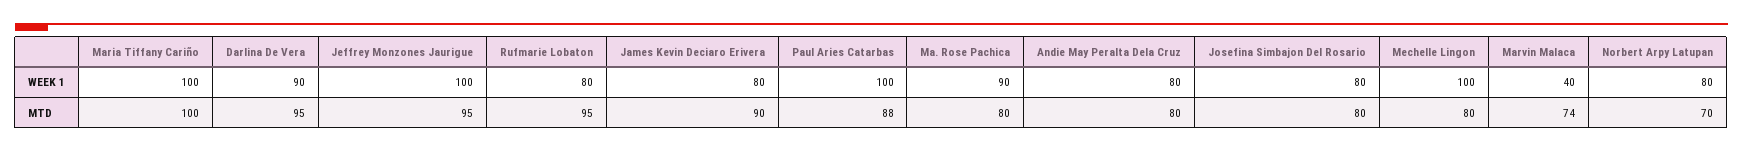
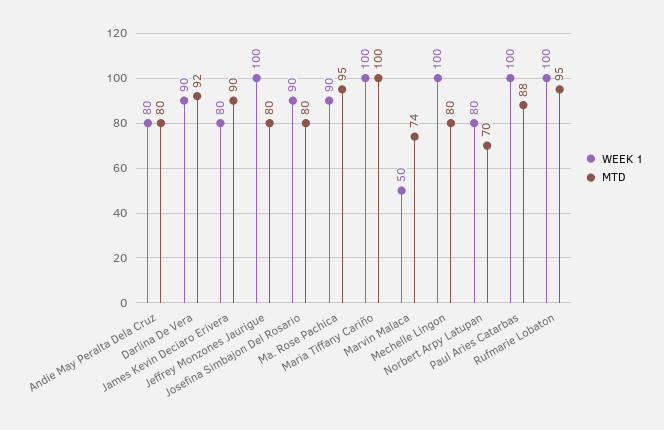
WEEK 1, Rufmarie Lobaton: 80 -> 100
WEEK 1, Josefina Simbajon Del Rosario: 80 -> 90
WEEK 1, Marvin Malaca: 40 -> 50
MTD, Darlina De Vera: 95 -> 92
MTD, Jeffrey Monzones Jaurigue: 95 -> 80
MTD, Ma. Rose Pachica: 80 -> 95

